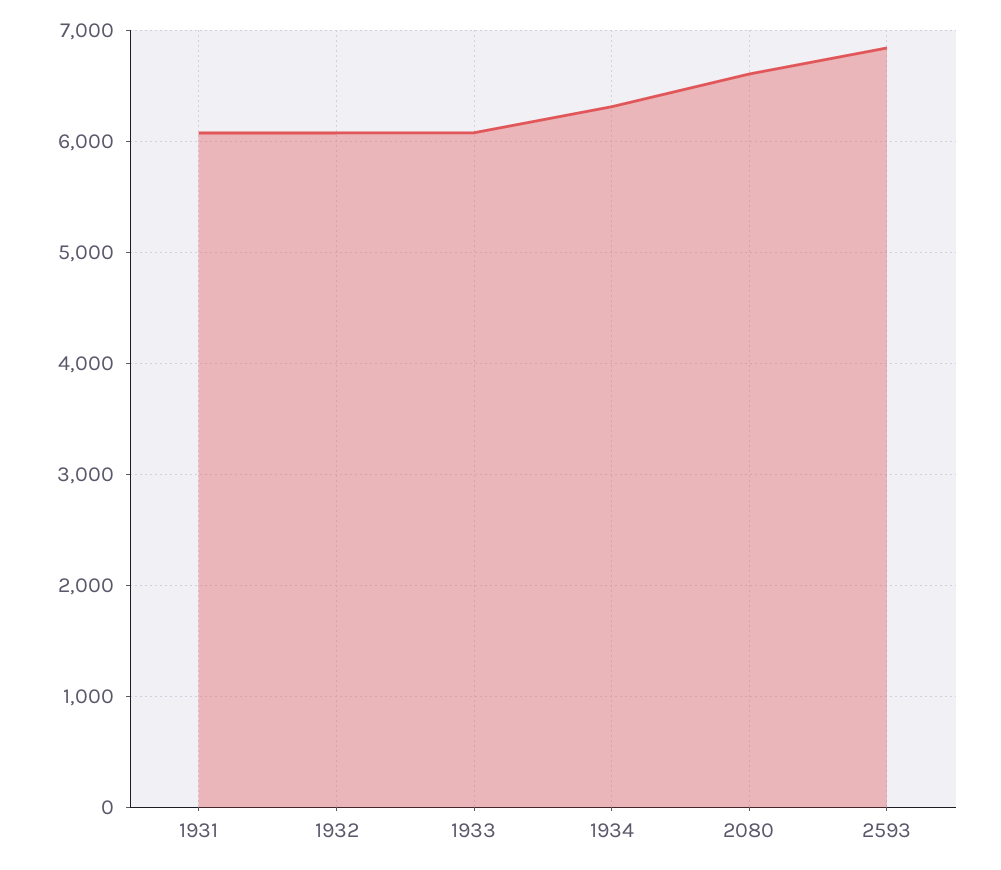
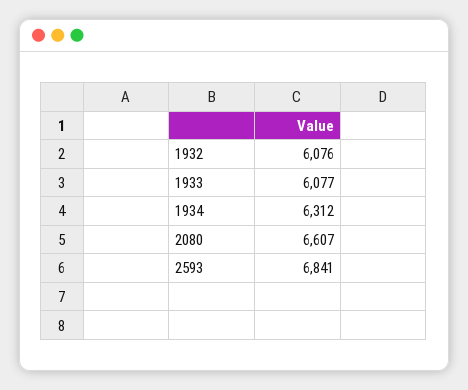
1931: 6100 -> none

